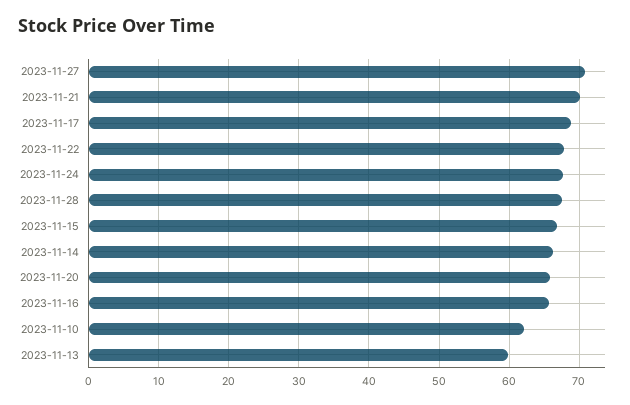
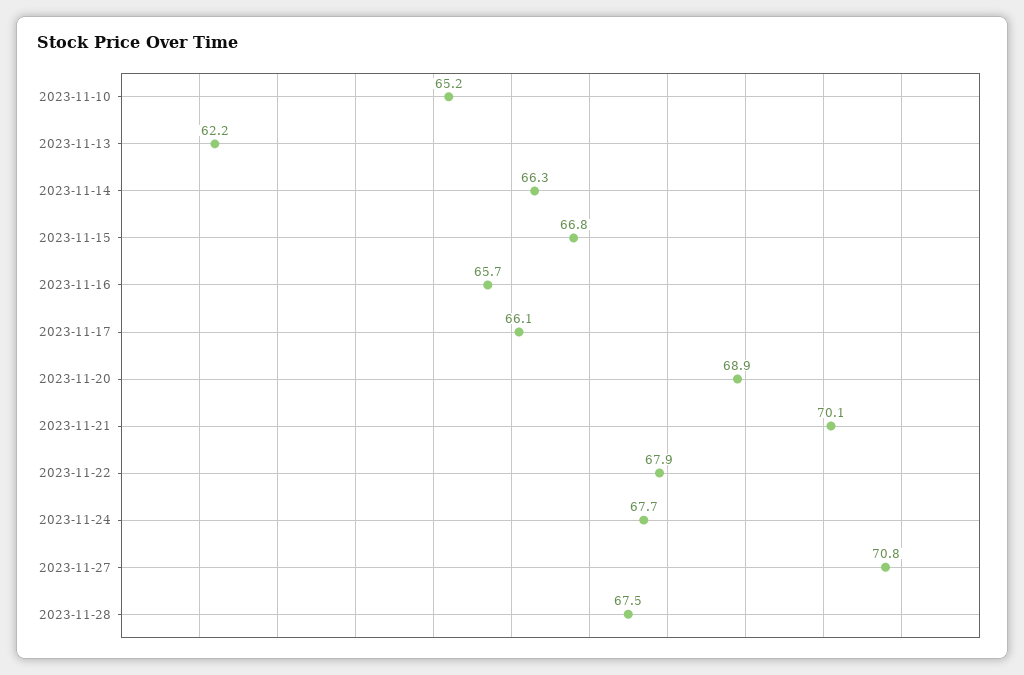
2023-11-17: 69 -> 66.1
2023-11-20: 66 -> 68.9
2023-11-10: 62 -> 65.2
2023-11-13: 60 -> 62.2

